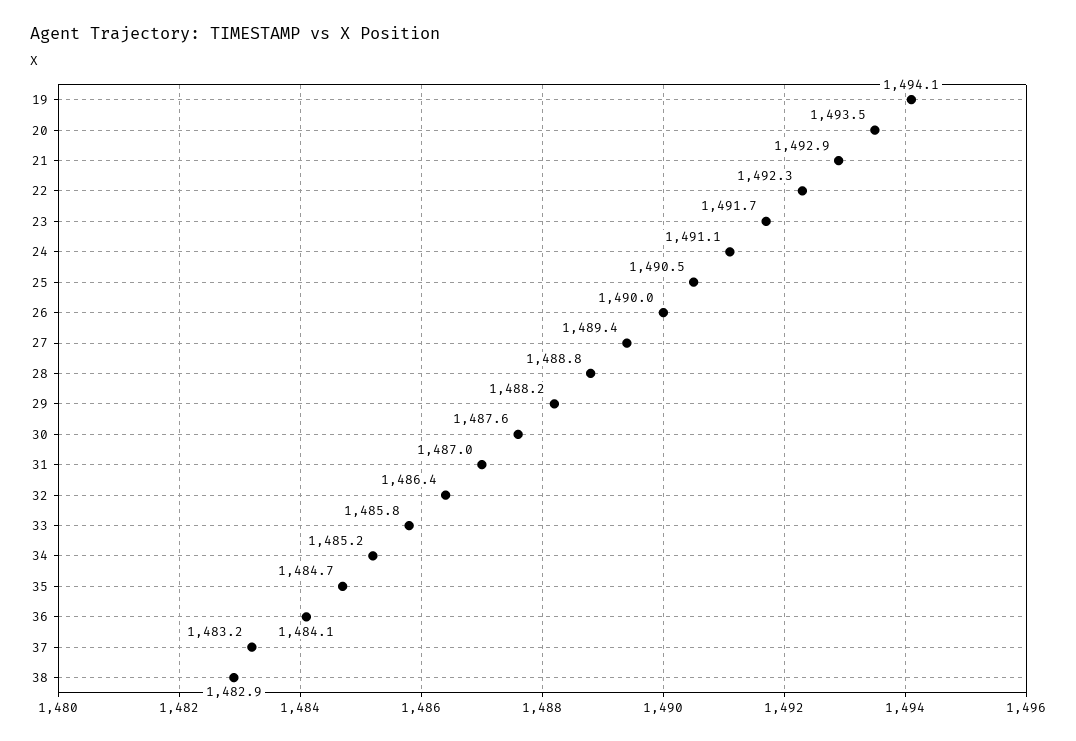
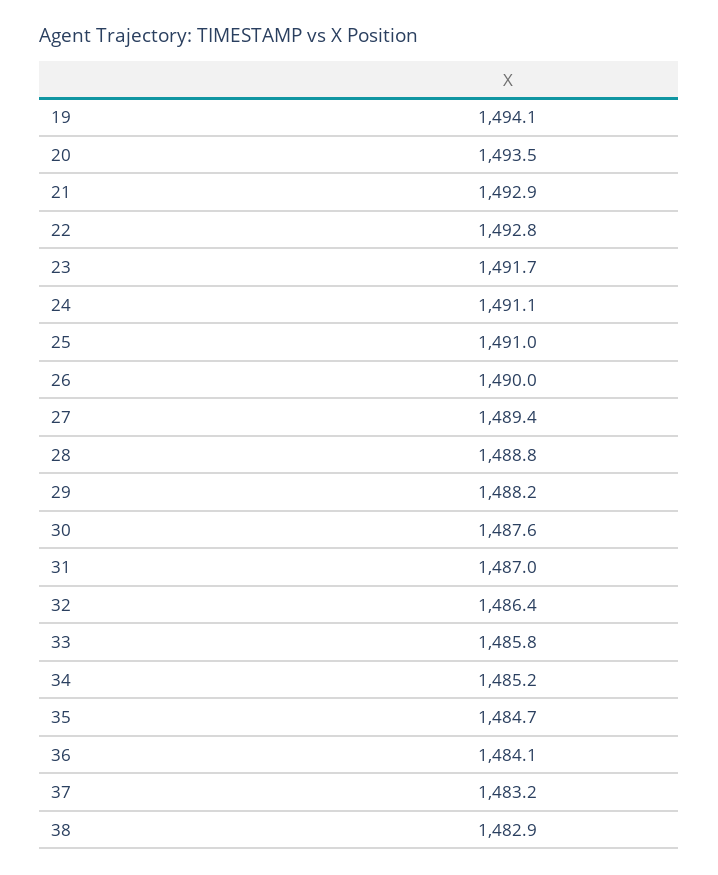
22: 1492.3 -> 1492.8
25: 1490.5 -> 1491

